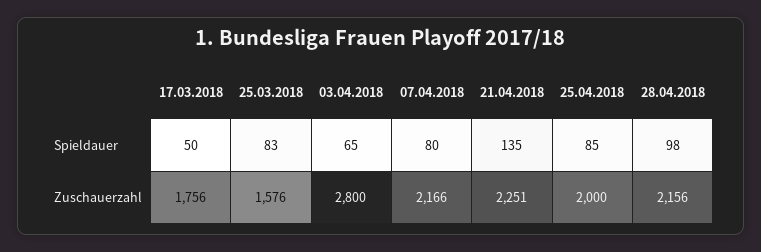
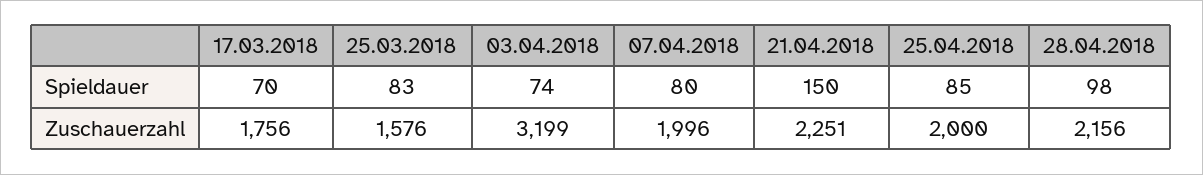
17.03.2018, Spieldauer: 50 -> 70
03.04.2018, Spieldauer: 65 -> 74
21.04.2018, Spieldauer: 135 -> 150
03.04.2018, Zuschauerzahl: 2800 -> 3199
07.04.2018, Zuschauerzahl: 2166 -> 1996

